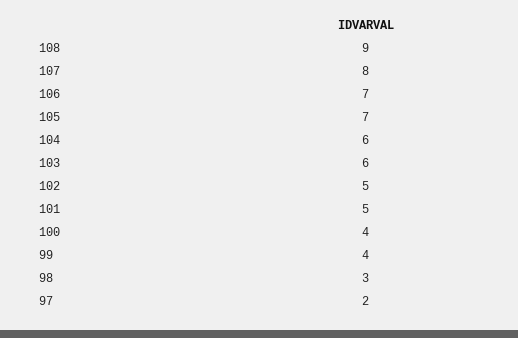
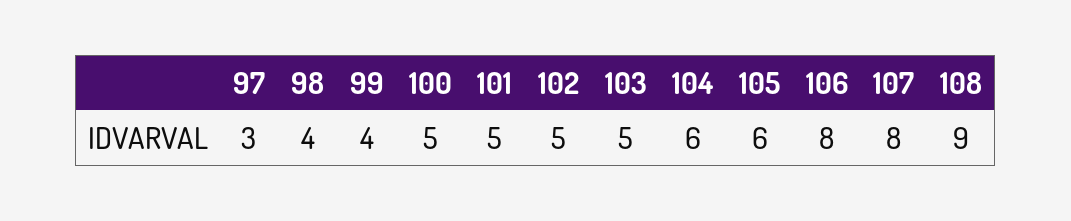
106: 7 -> 8
105: 7 -> 6
103: 6 -> 5
100: 4 -> 5
98: 3 -> 4
97: 2 -> 3

